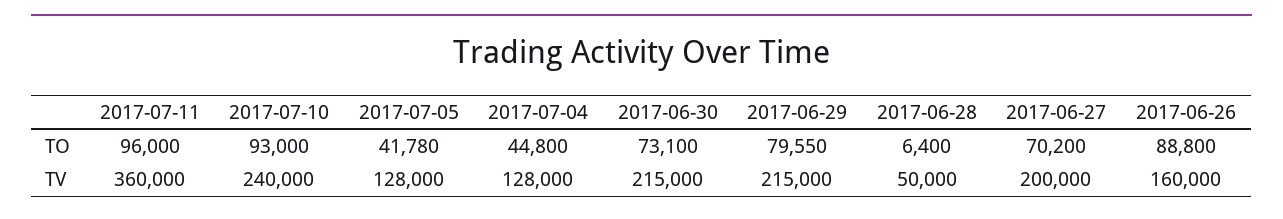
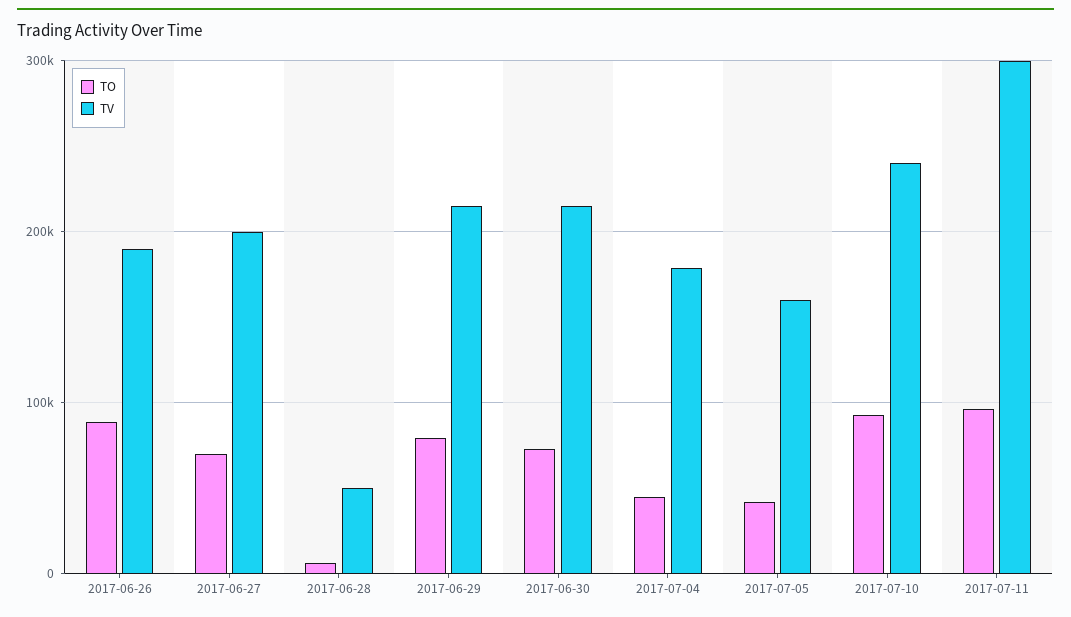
TV, 2017-07-11: 360000 -> 300000
TV, 2017-07-05: 128000 -> 160000
TV, 2017-07-04: 128000 -> 180000
TV, 2017-06-26: 160000 -> 190000

